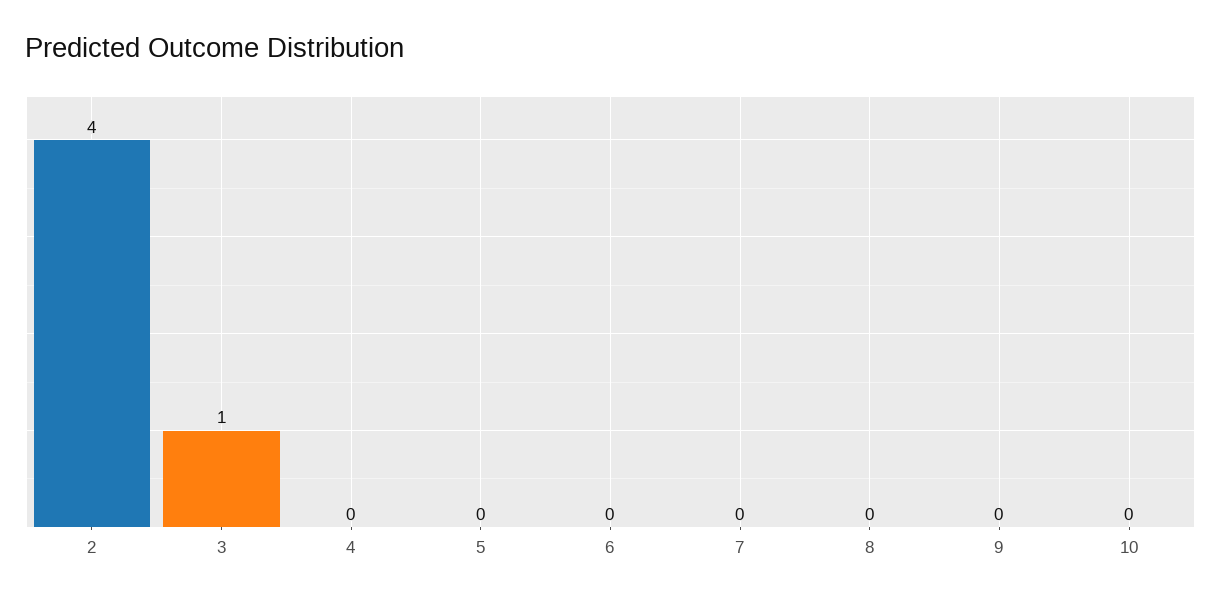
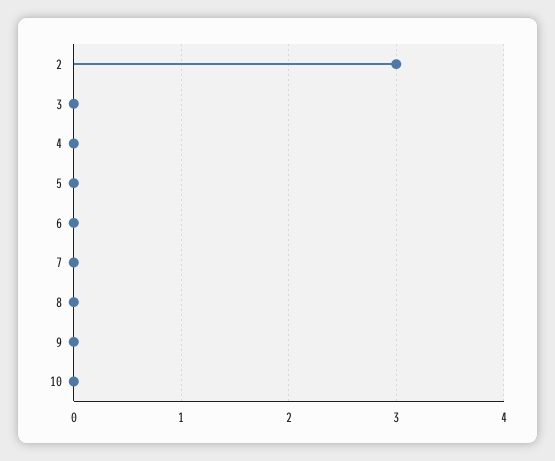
2: 4 -> 3
3: 1 -> 0

